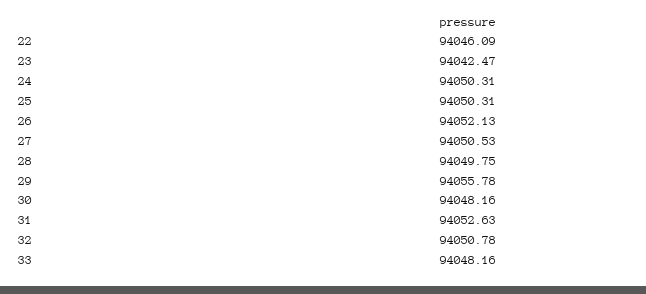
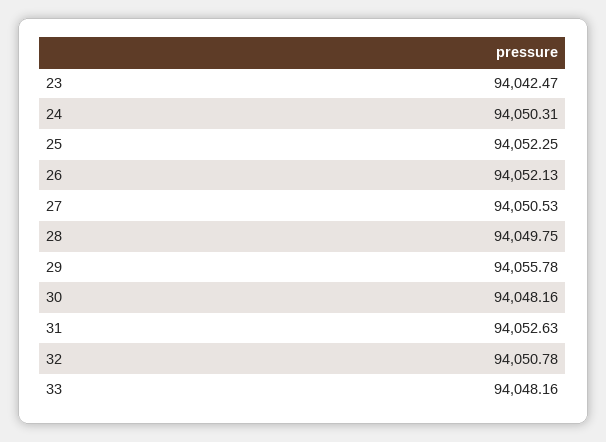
22: 94046.09 -> none
25: 94050.31 -> 94052.25

